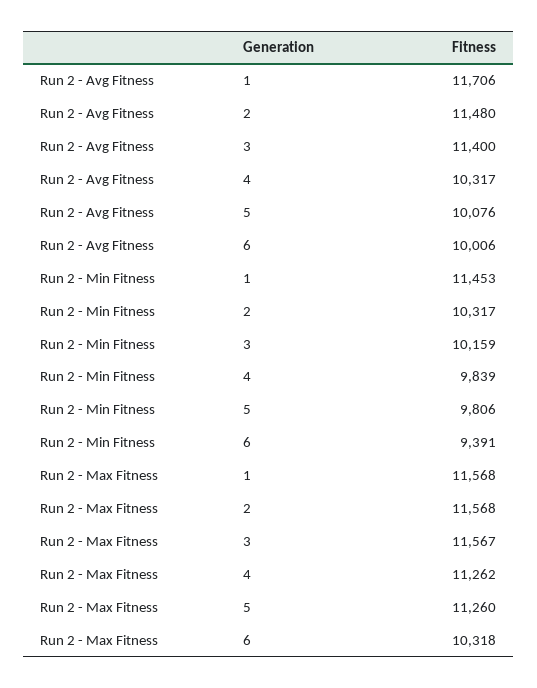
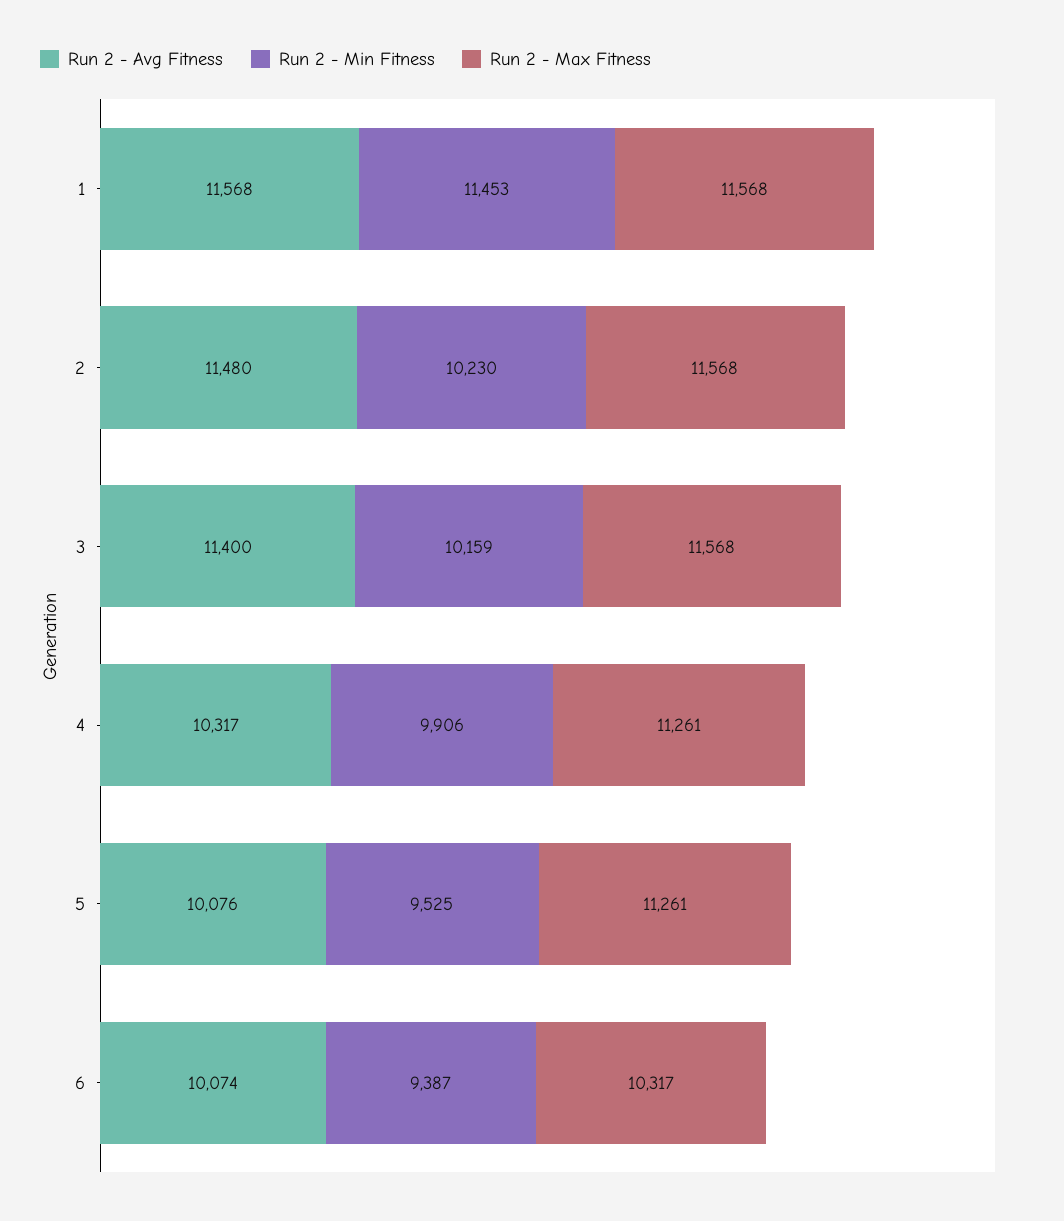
Run 2 - Avg Fitness, 1: 11706 -> 11568
Run 2 - Avg Fitness, 6: 10006 -> 10074
Run 2 - Min Fitness, 2: 10317 -> 10230
Run 2 - Min Fitness, 4: 9839 -> 9906
Run 2 - Min Fitness, 5: 9806 -> 9525
Run 2 - Min Fitness, 6: 9391 -> 9387
Run 2 - Max Fitness, 3: 11567 -> 11568
Run 2 - Max Fitness, 4: 11262 -> 11261
Run 2 - Max Fitness, 5: 11260 -> 11261
Run 2 - Max Fitness, 6: 10318 -> 10317

